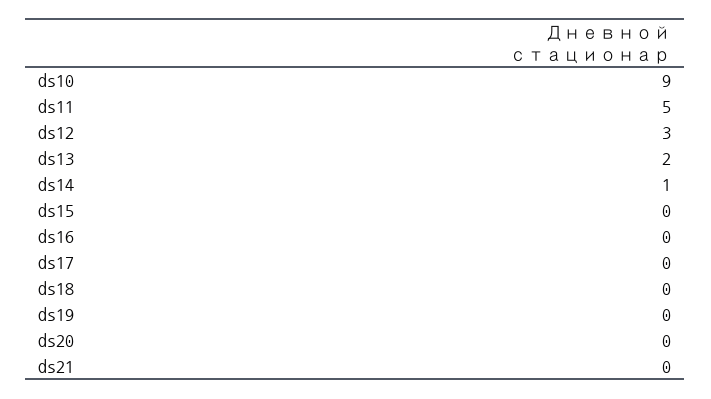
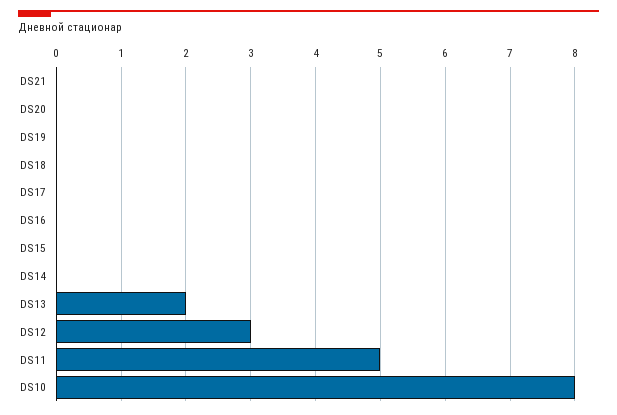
ds10: 9 -> 8
ds14: 1 -> 0

